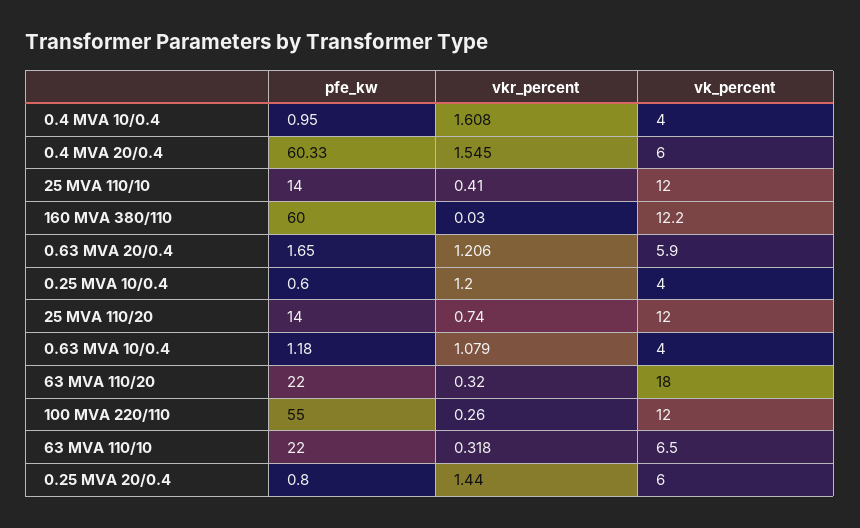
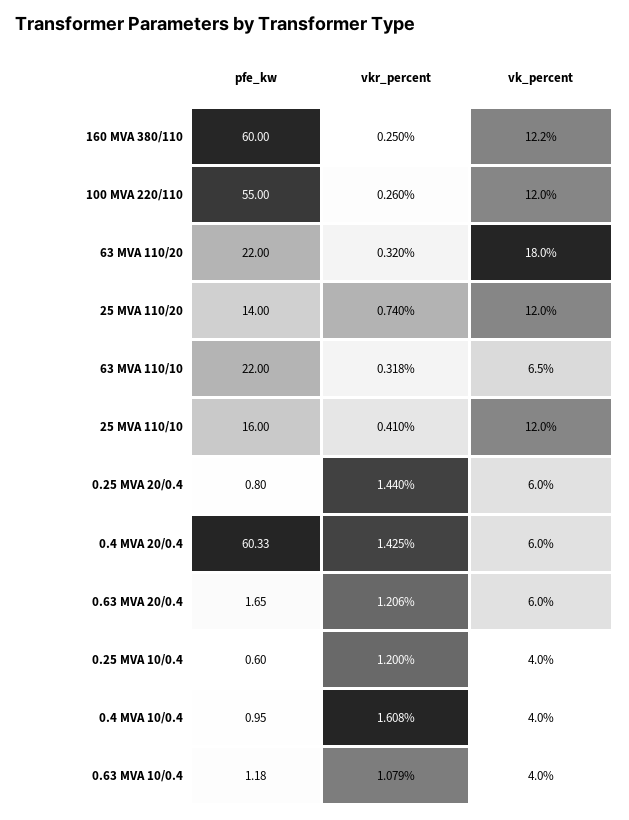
vkr_percent, 0.4 MVA 20/0.4: 1.545 -> 1.425
pfe_kw, 25 MVA 110/10: 14 -> 16
vkr_percent, 160 MVA 380/110: 0.03 -> 0.25
vk_percent, 0.63 MVA 20/0.4: 5.9 -> 6

